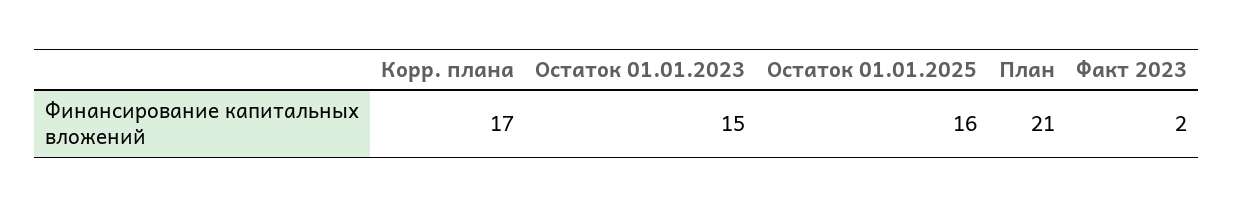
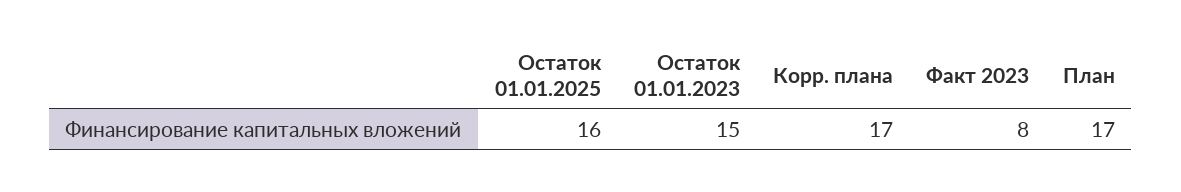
План: 21 -> 17
Факт 2023: 2 -> 8

